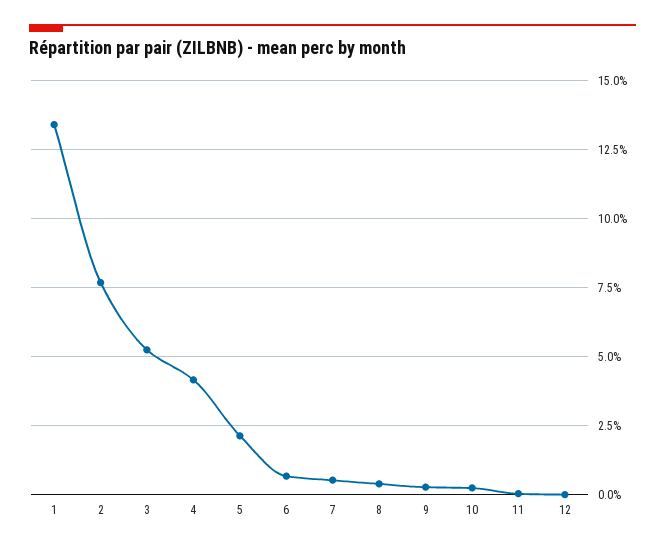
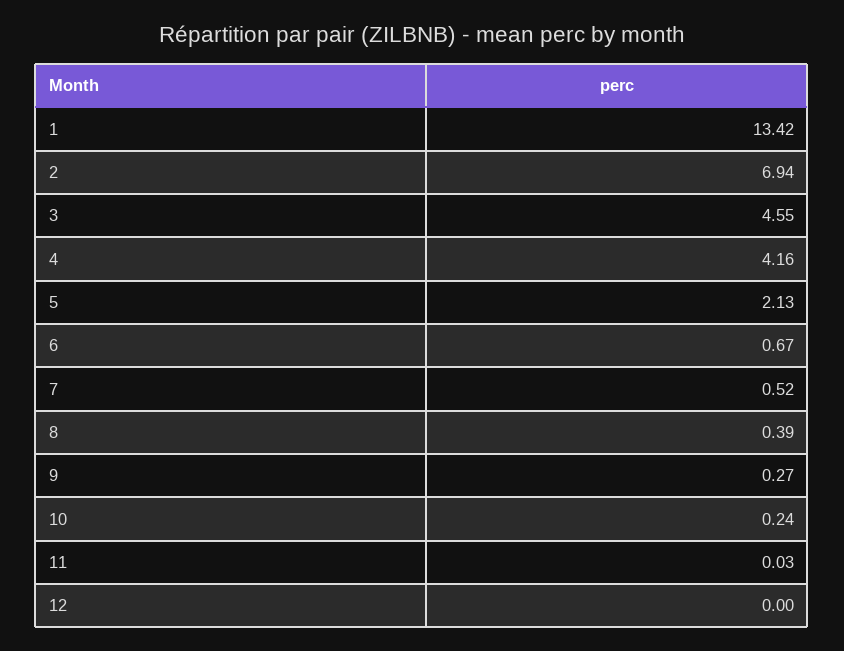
2: 7.75 -> 6.94
3: 5.25 -> 4.55

